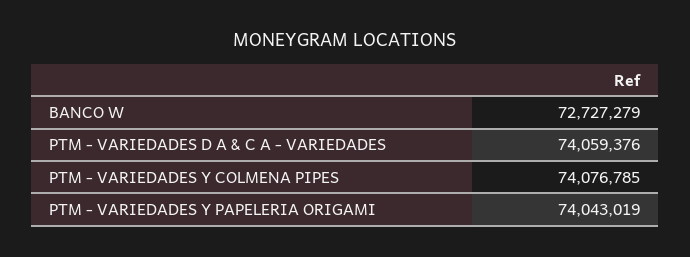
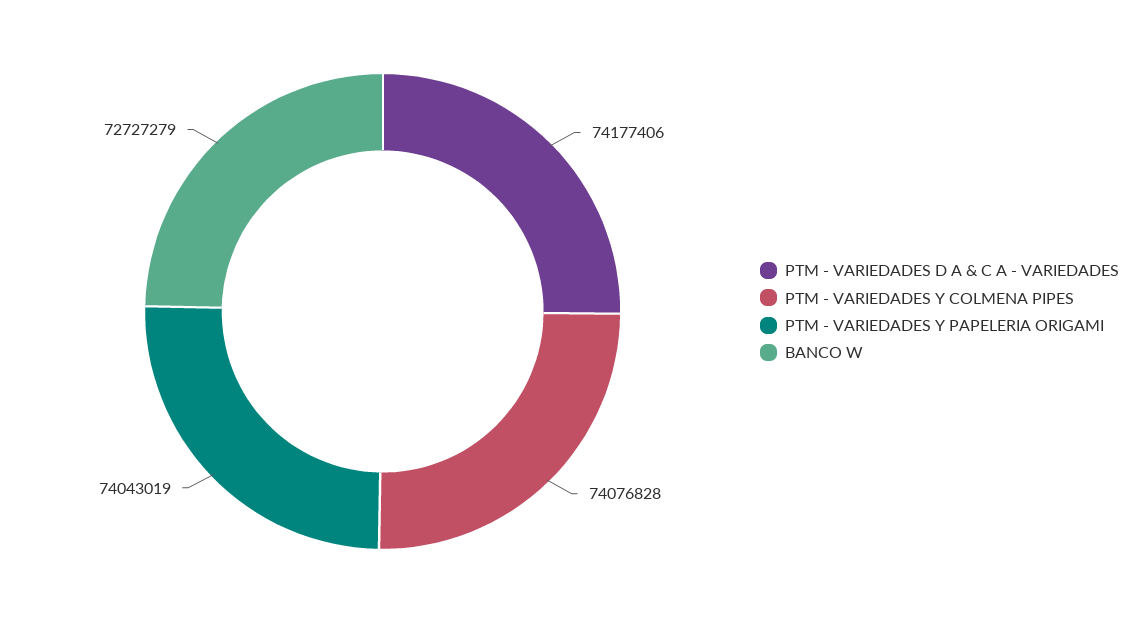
PTM - VARIEDADES D A & C A - VARIEDADES: 74059376 -> 74177406
PTM - VARIEDADES Y COLMENA PIPES: 74076785 -> 74076828

